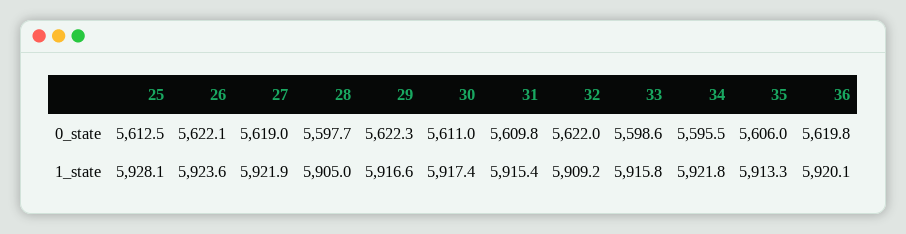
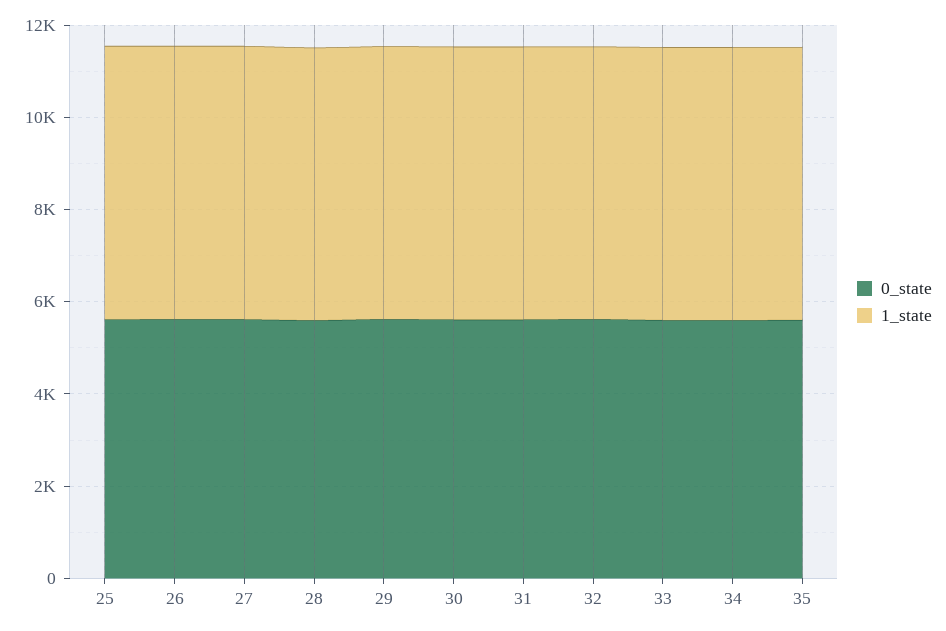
0_state, 36: 5619.8 -> none
1_state, 36: 5920.1 -> none

